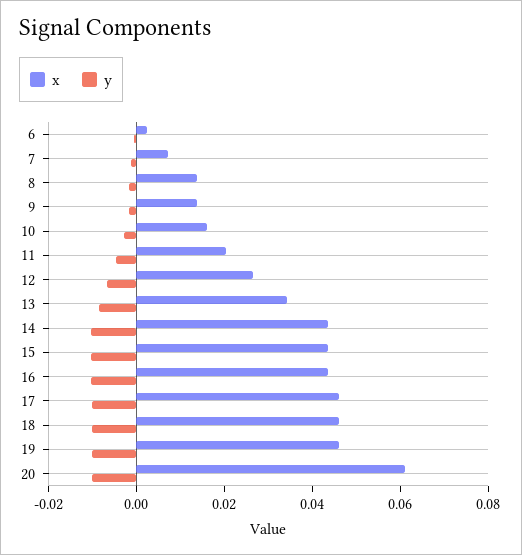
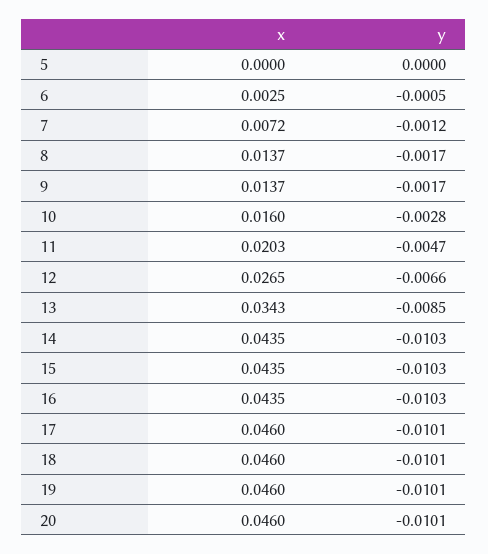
x, 20: 0.06 -> 0.046
x, 5: none -> 0
y, 5: none -> 0

